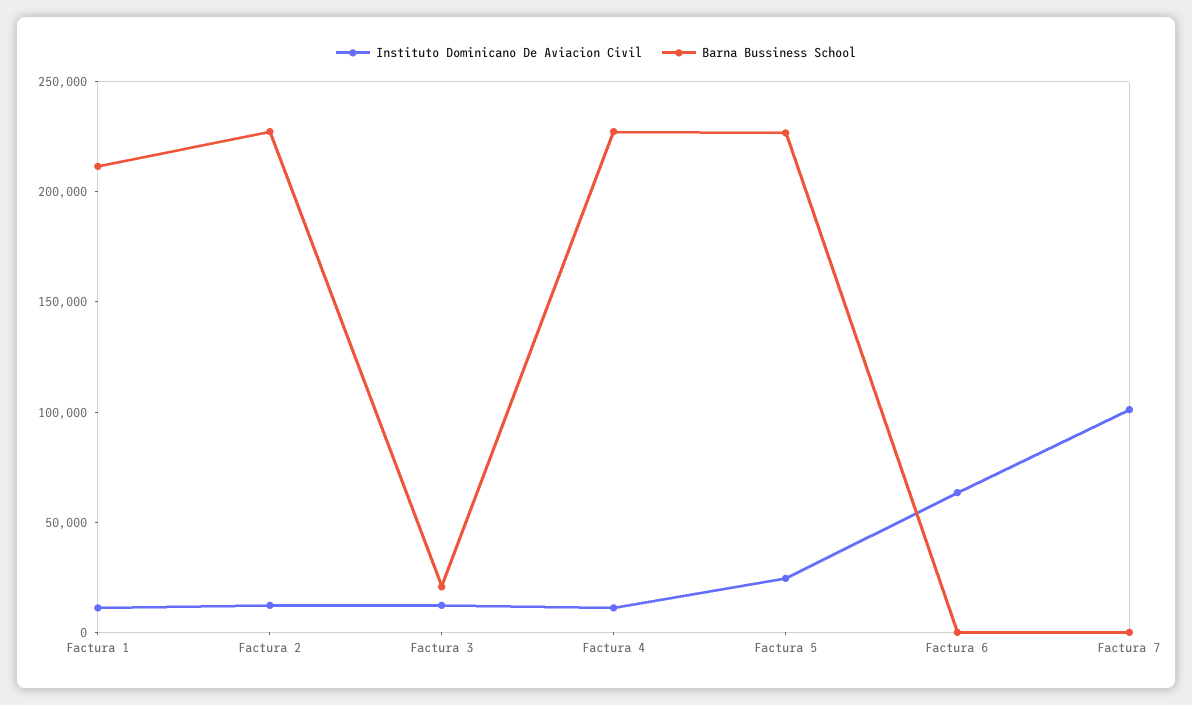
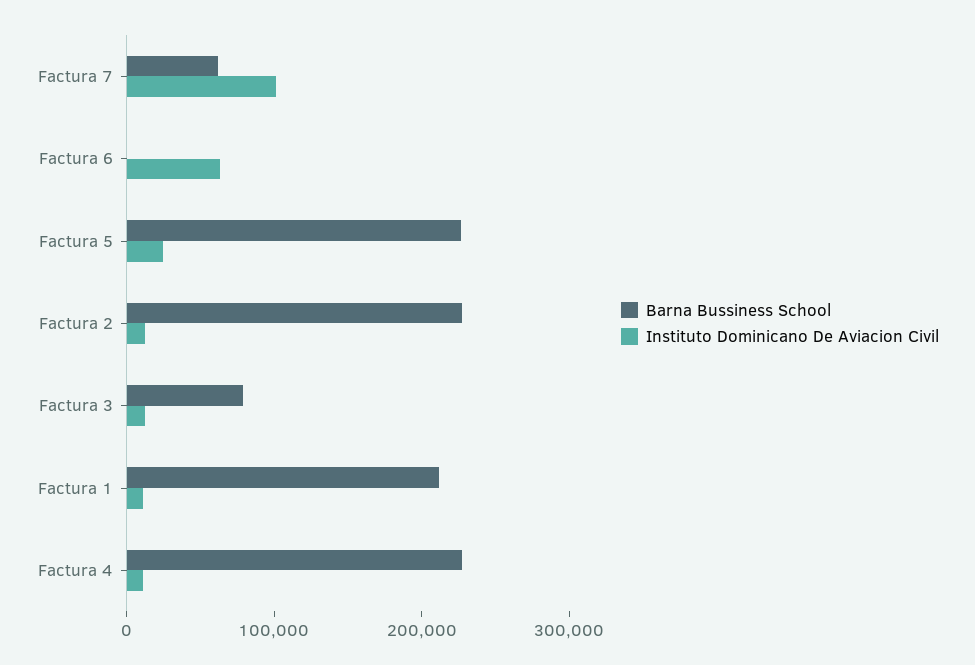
Barna Bussiness School, Factura 3: 20000 -> 80000
Barna Bussiness School, Factura 7: 0 -> 60000

